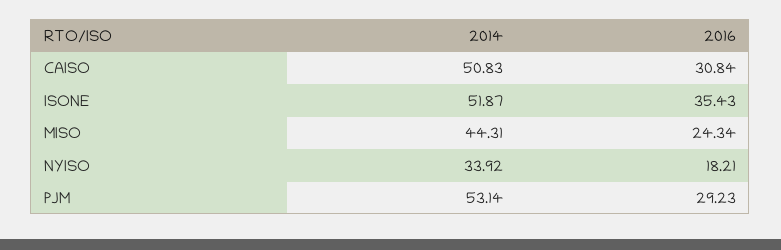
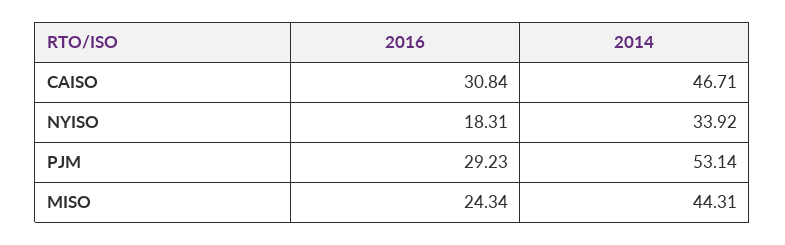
2014, CAISO: 50.83 -> 46.71
2014, ISONE: 51.87 -> none
2016, ISONE: 35.43 -> none
2016, NYISO: 18.21 -> 18.31

